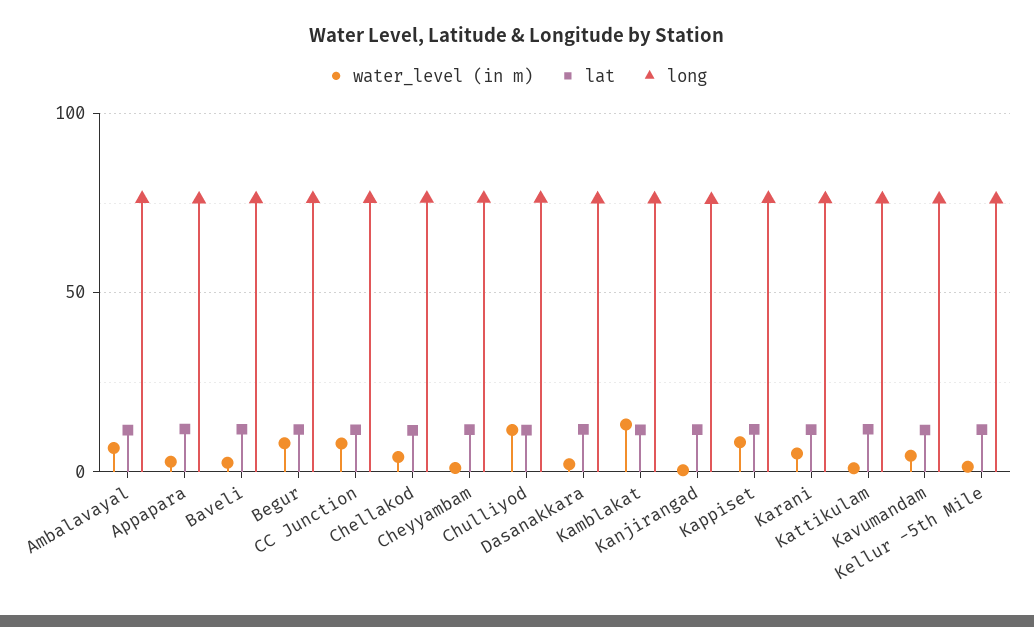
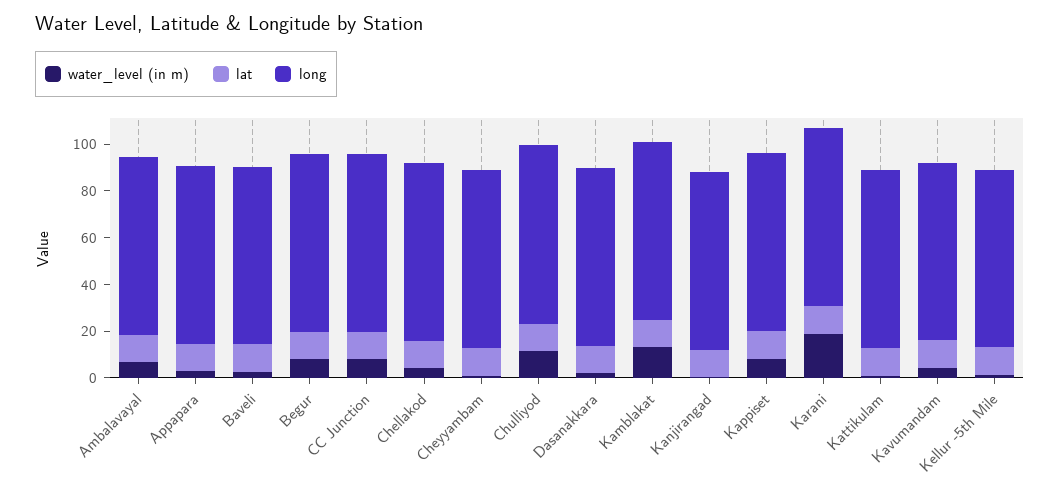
water_level (in m), Karani: 5 -> 20

